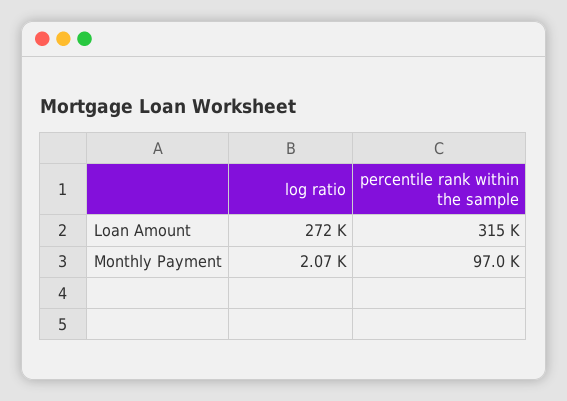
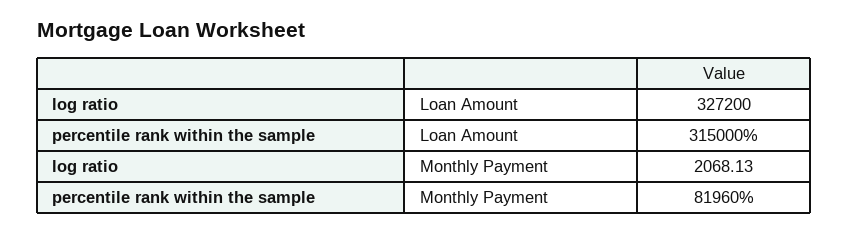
log ratio, Loan Amount: 272000 -> 327200
percentile rank within the sample, Monthly Payment: 97000 -> 81960

